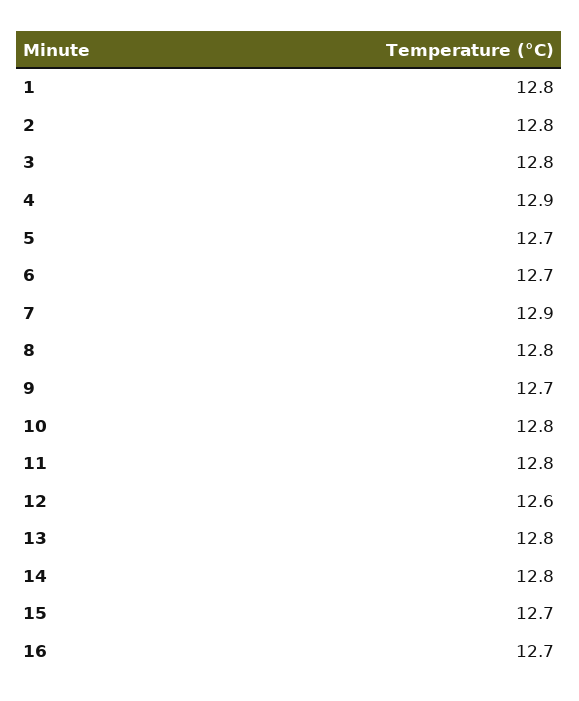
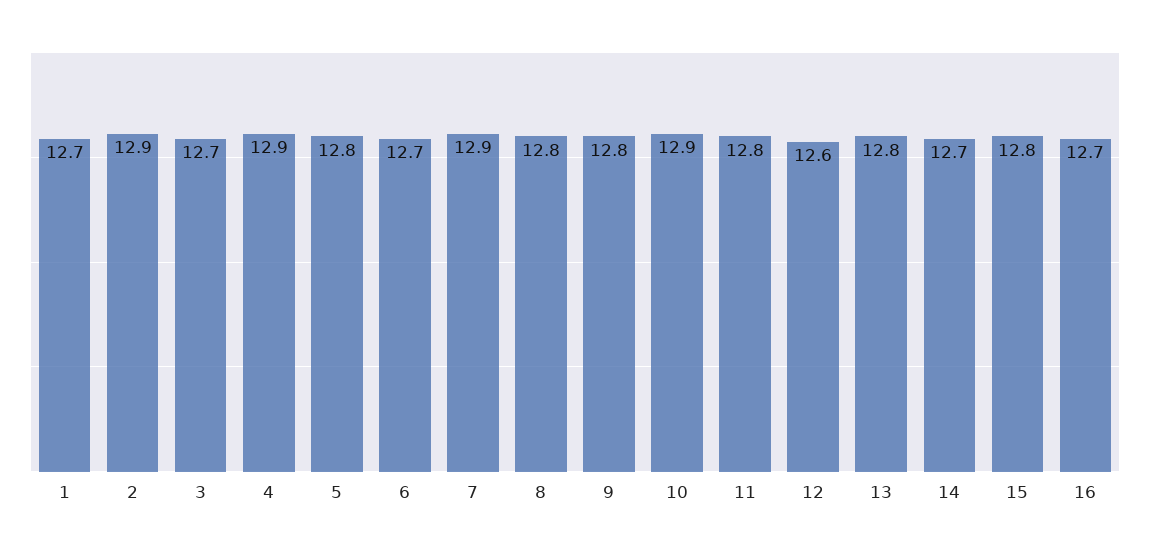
1: 12.8 -> 12.7
2: 12.8 -> 12.9
3: 12.8 -> 12.7
5: 12.7 -> 12.8
9: 12.7 -> 12.8
10: 12.8 -> 12.9
14: 12.8 -> 12.7
15: 12.7 -> 12.8

